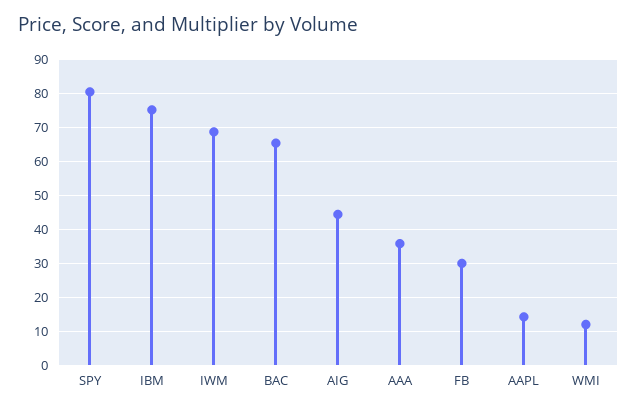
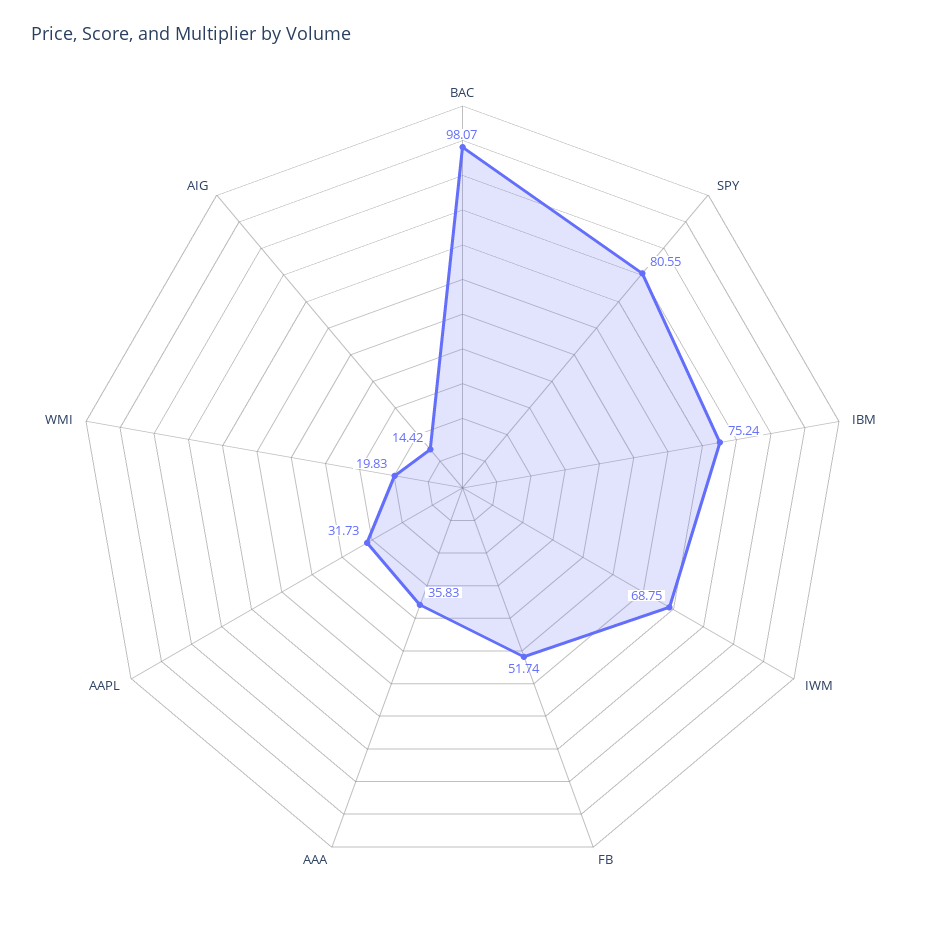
BAC: 66 -> 98.07
AIG: 44 -> 14.42
FB: 30 -> 51.74
AAPL: 14 -> 31.73
WMI: 12 -> 19.83

